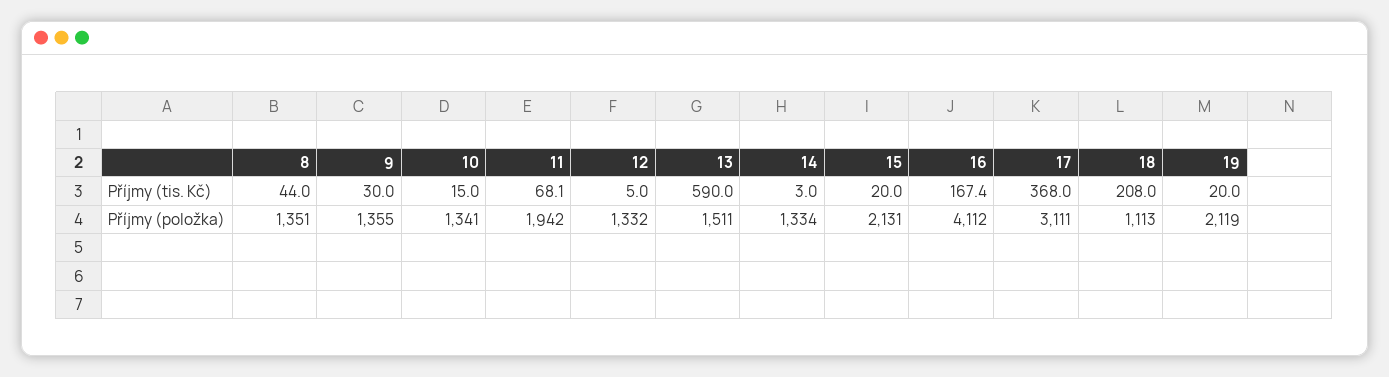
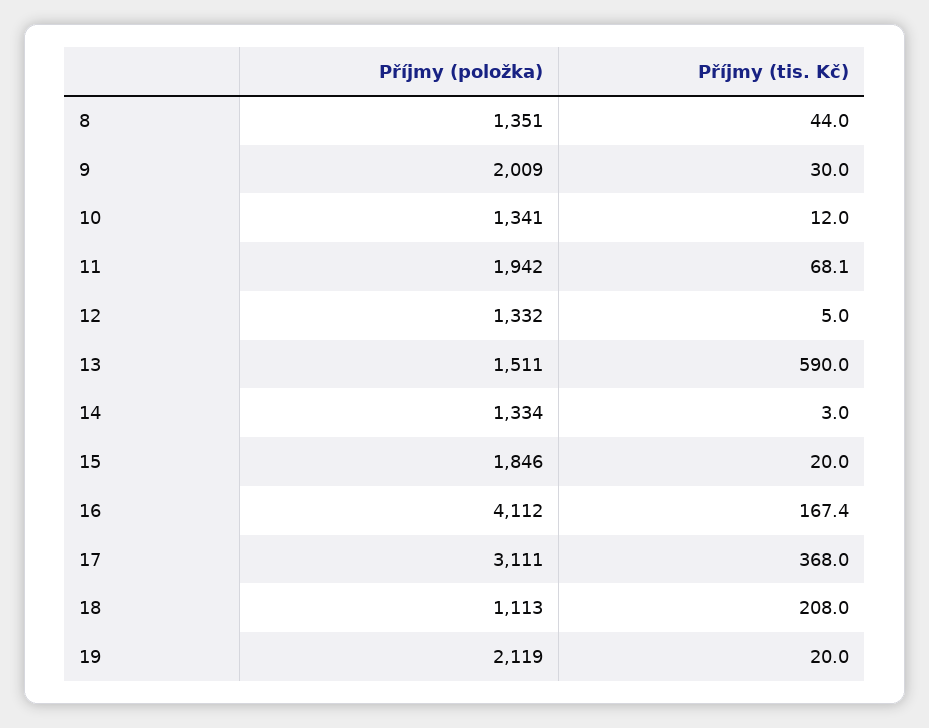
10, Příjmy (tis. Kč): 15 -> 12
9, Příjmy (položka): 1355 -> 2009
15, Příjmy (položka): 2131 -> 1846

